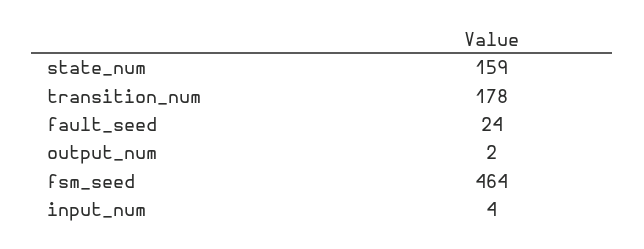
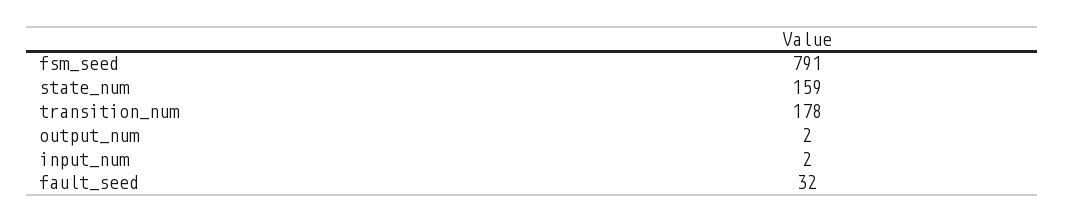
fault_seed: 24 -> 32
fsm_seed: 464 -> 791
input_num: 4 -> 2

